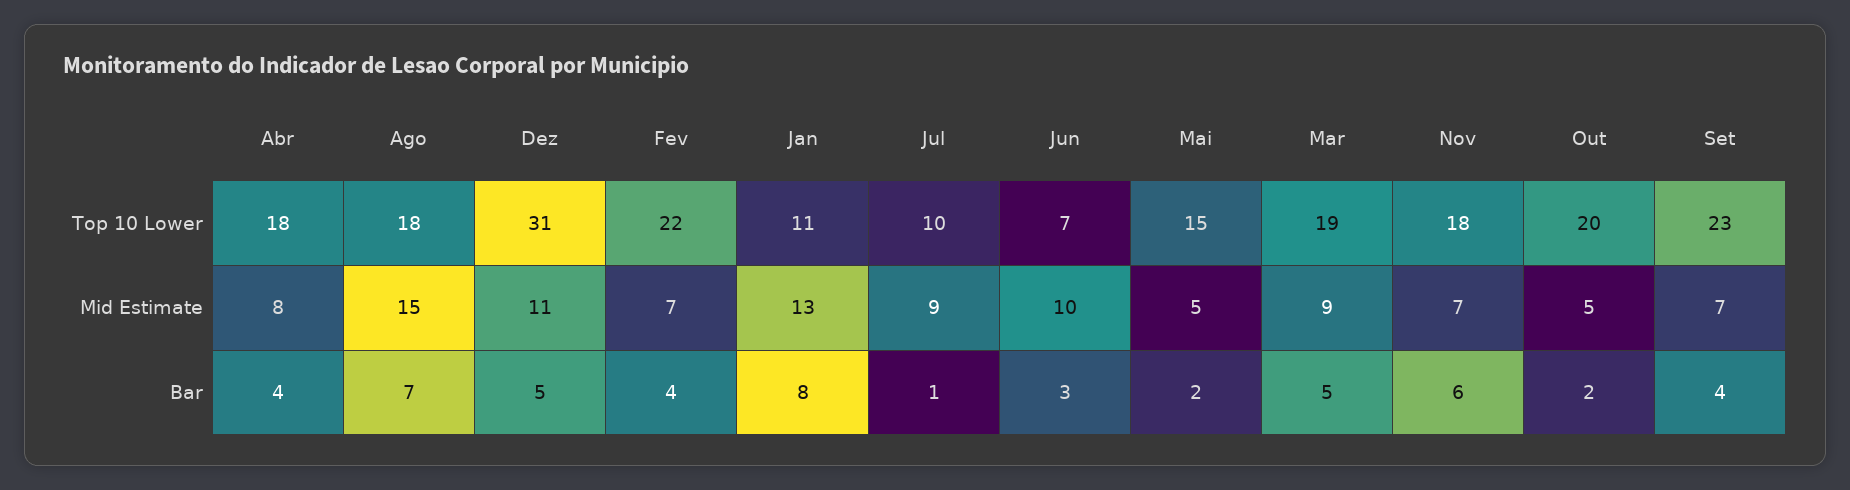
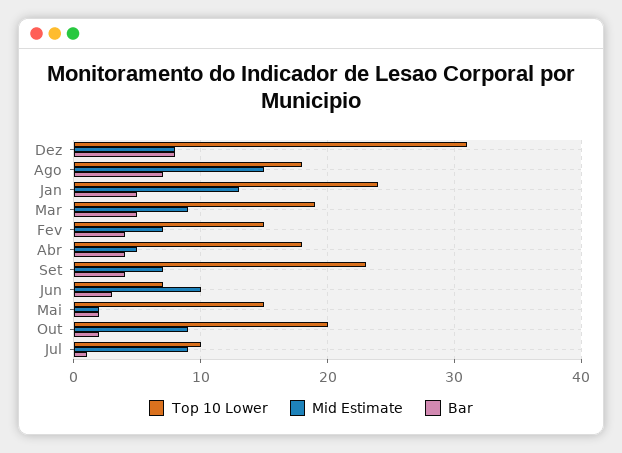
Top 10 Lower, Fev: 22 -> 15
Top 10 Lower, Jan: 11 -> 24
Top 10 Lower, Nov: 18 -> none
Mid Estimate, Abr: 8 -> 5
Mid Estimate, Dez: 11 -> 8
Mid Estimate, Mai: 5 -> 2
Mid Estimate, Nov: 7 -> none
Mid Estimate, Out: 5 -> 9
Bar, Dez: 5 -> 8
Bar, Jan: 8 -> 5
Bar, Nov: 6 -> none

